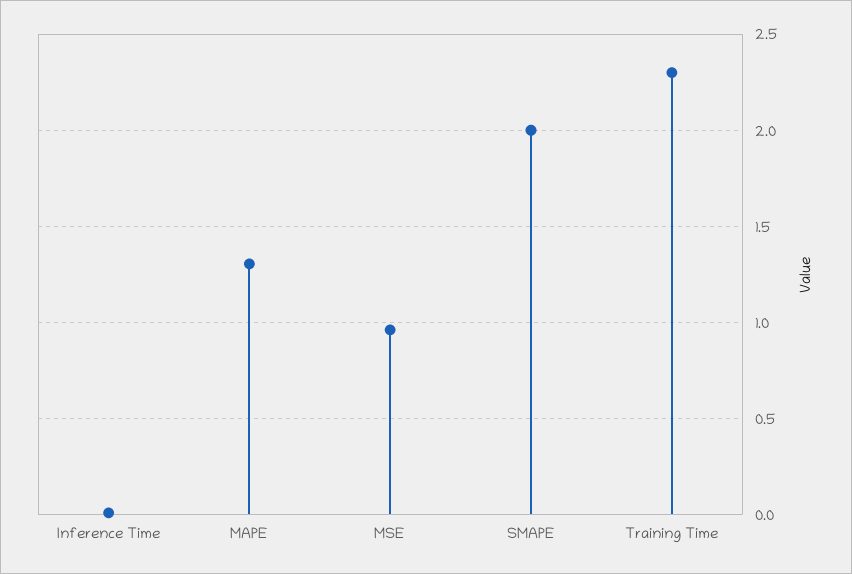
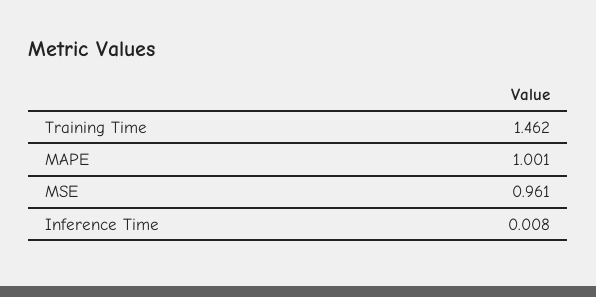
MAPE: 1.3 -> 1.001
SMAPE: 2 -> none
Training Time: 2.3 -> 1.462

